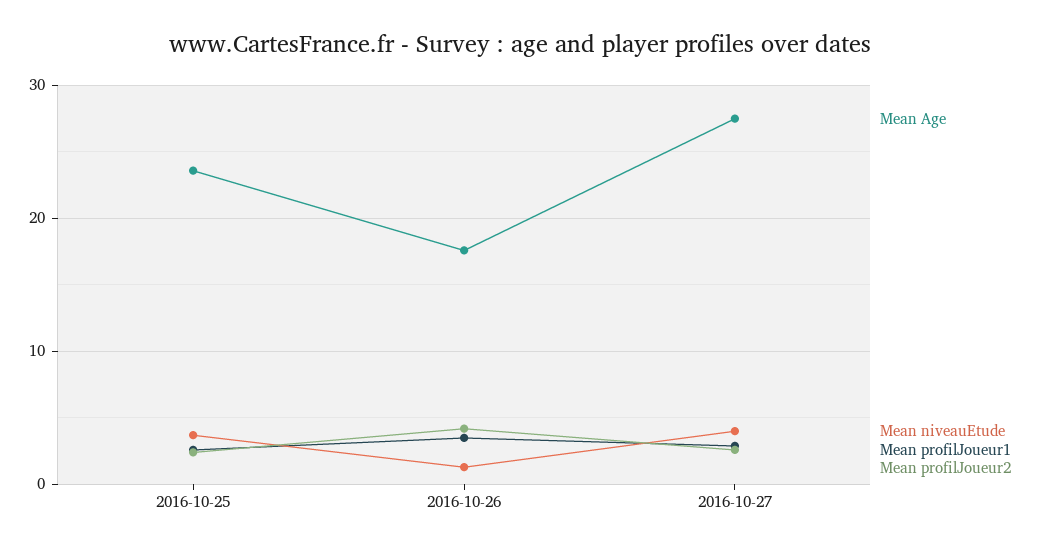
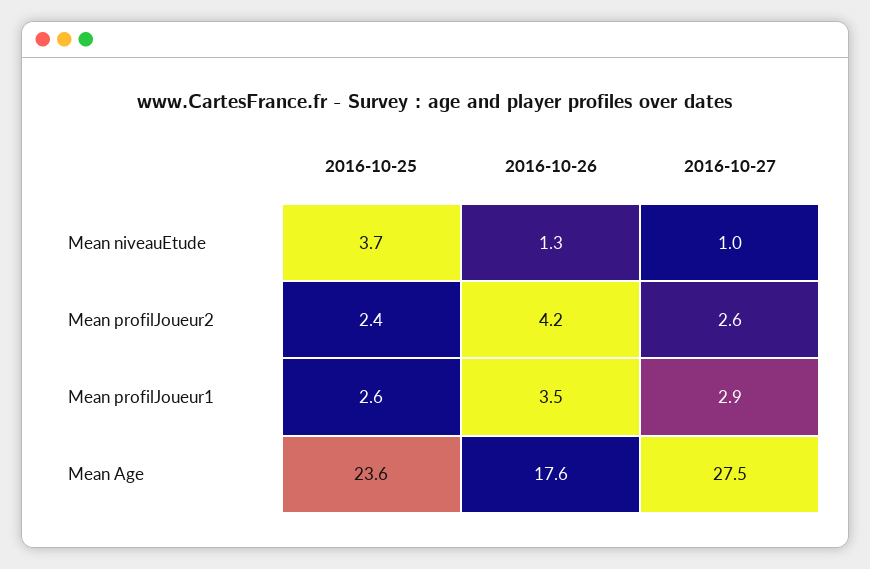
Mean niveauEtude, 2016-10-27: 4 -> 1

